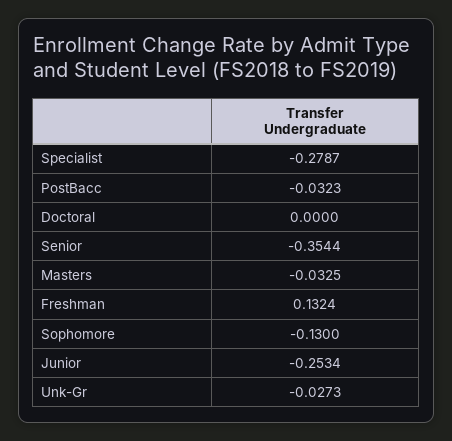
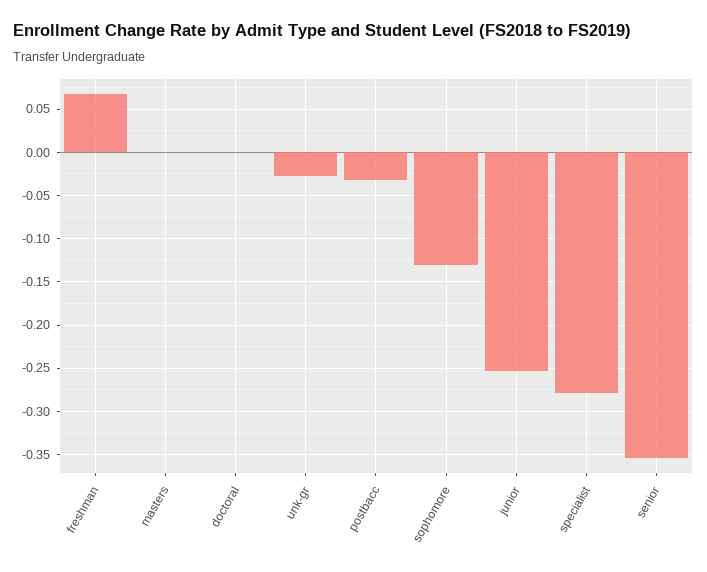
Masters: -0.0325 -> 0
Freshman: 0.1324 -> 0.07

